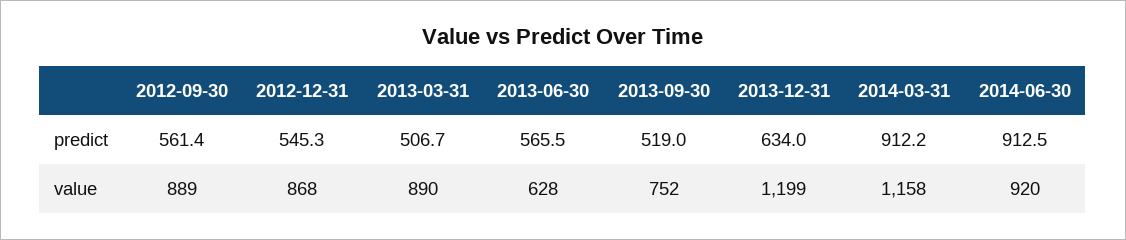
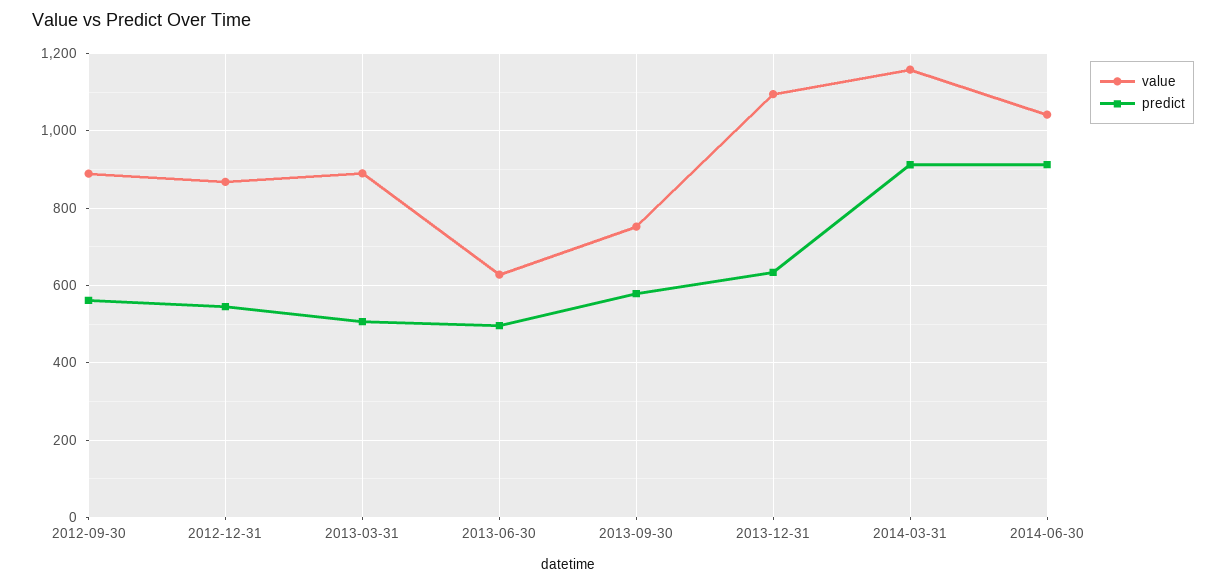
predict, 2013-06-30: 565.5 -> 500
predict, 2013-09-30: 519 -> 580
value, 2013-12-31: 1199 -> 1100
value, 2014-06-30: 920 -> 1040

